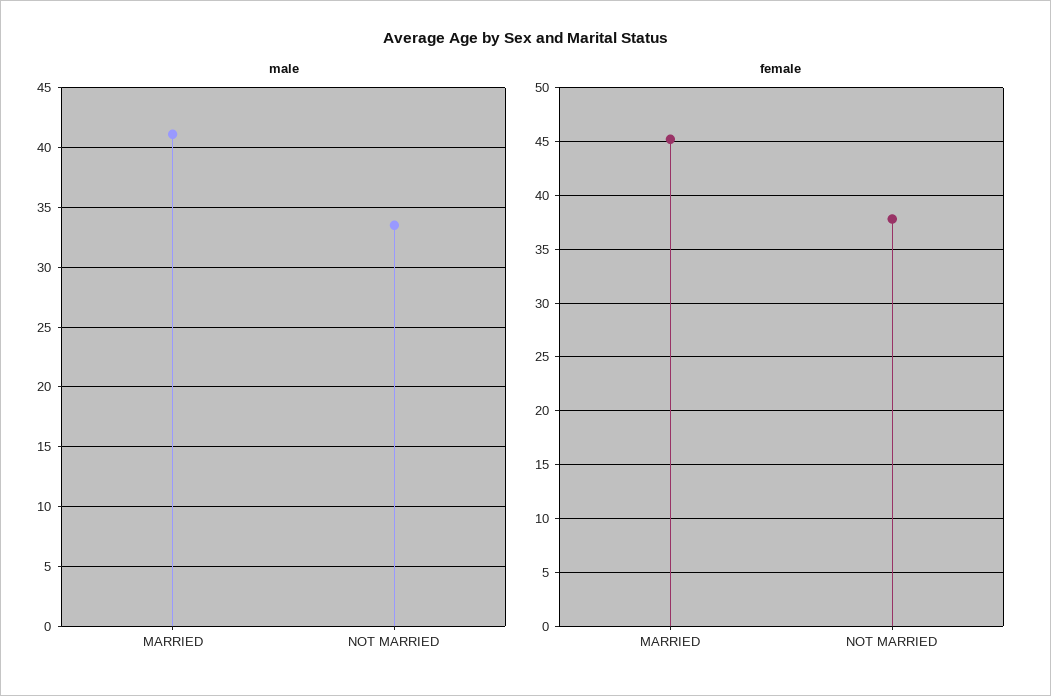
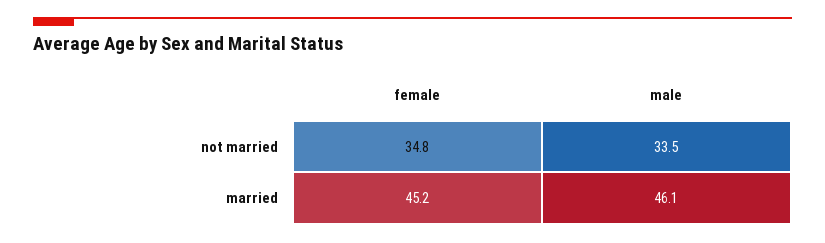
male, MARRIED: 41 -> 46.1
female, NOT MARRIED: 38 -> 34.8

